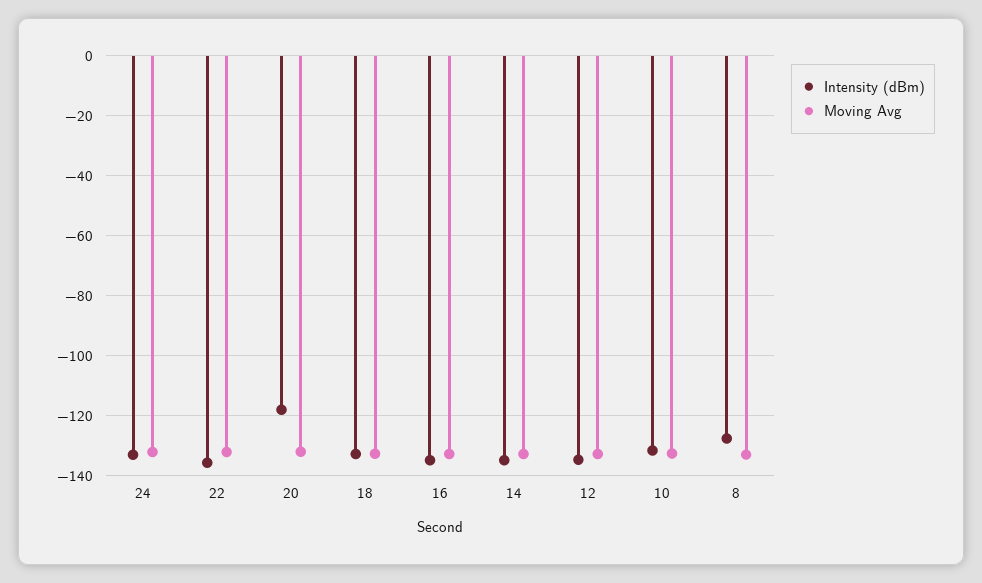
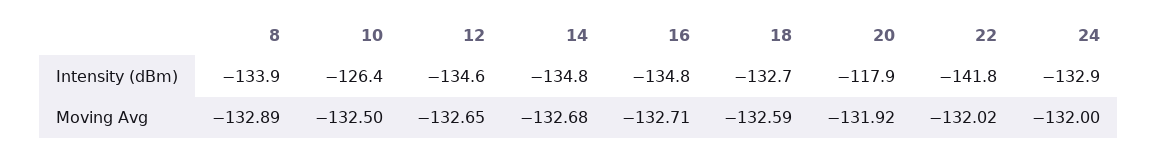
Intensity (dBm), 22: -136 -> -141.8
Intensity (dBm), 10: -132 -> -126.4
Intensity (dBm), 8: -128 -> -133.9

